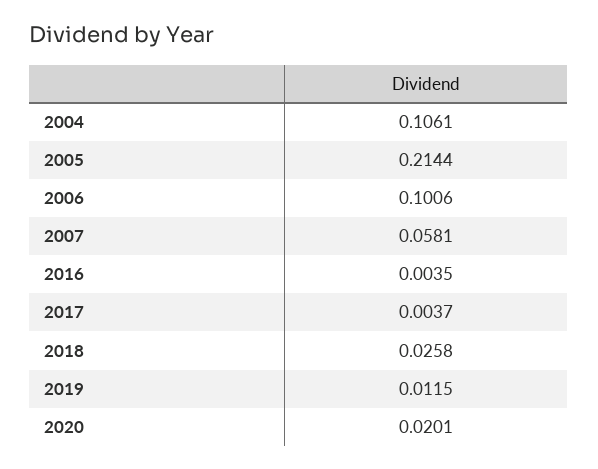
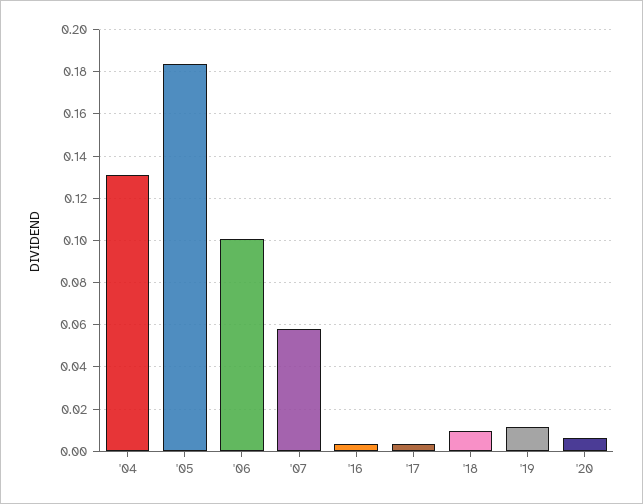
2004: 0.1061 -> 0.13
2005: 0.2144 -> 0.185
2018: 0.0258 -> 0.01
2020: 0.0201 -> 0.005

